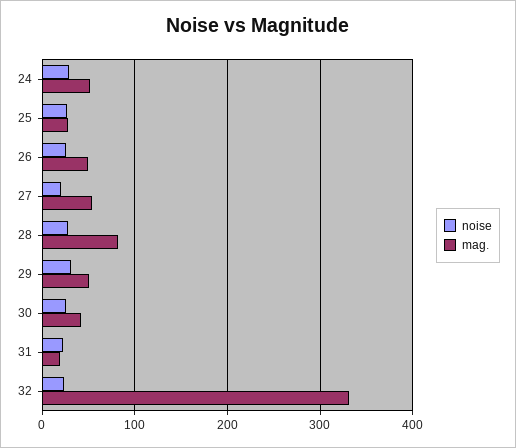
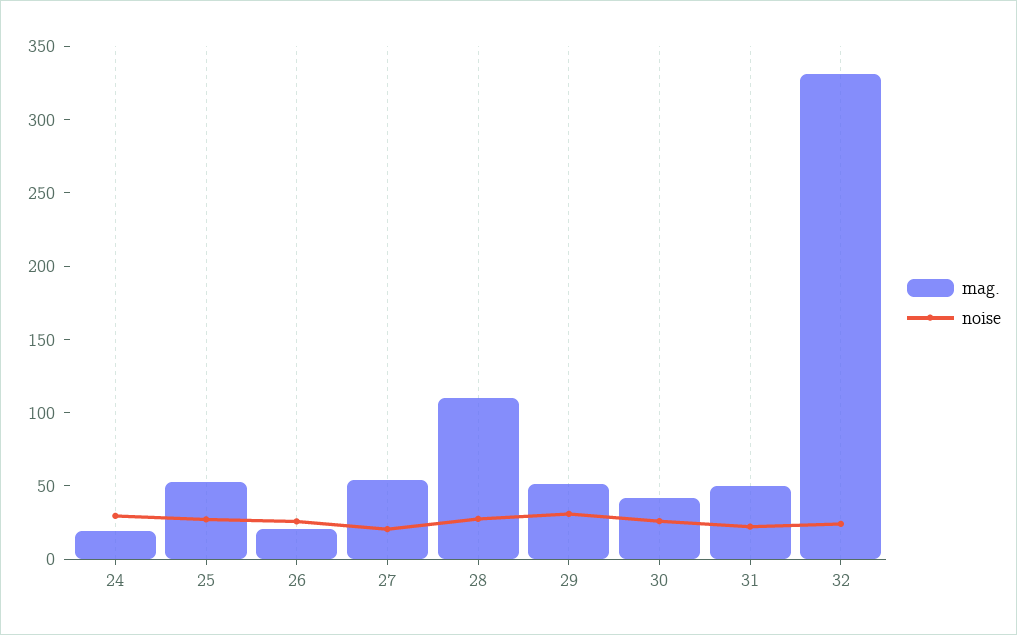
mag., 24: 50 -> 20
mag., 25: 30 -> 50
mag., 26: 50 -> 20
mag., 28: 80 -> 110
mag., 31: 20 -> 50

